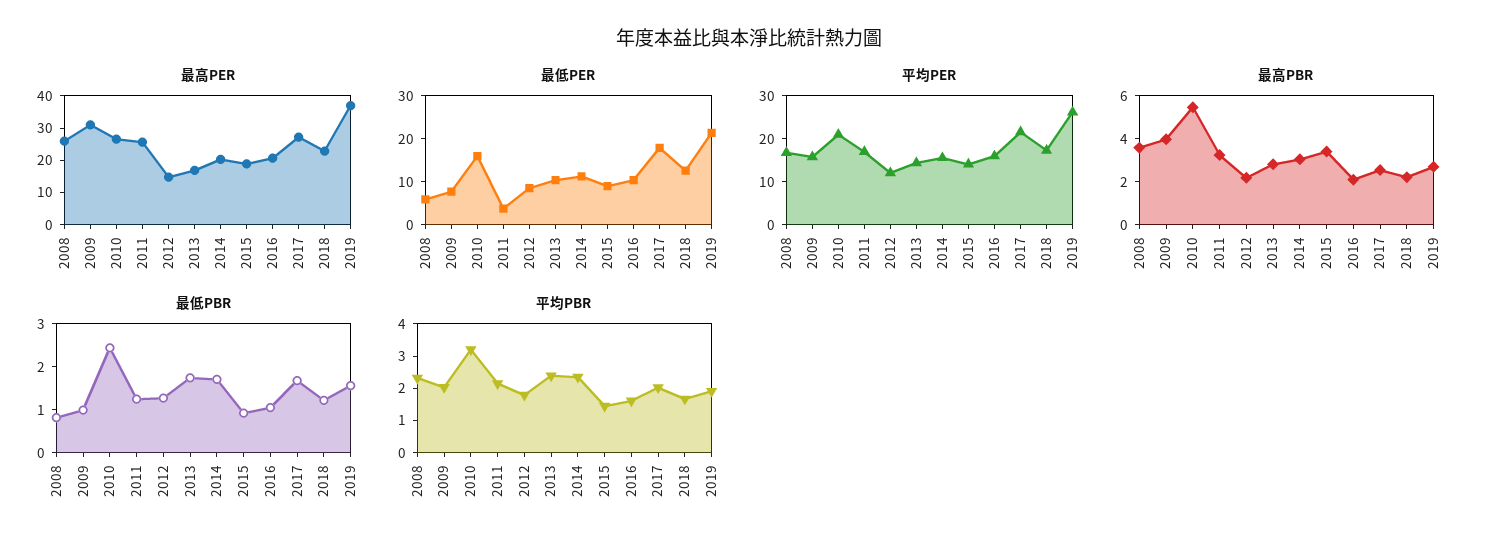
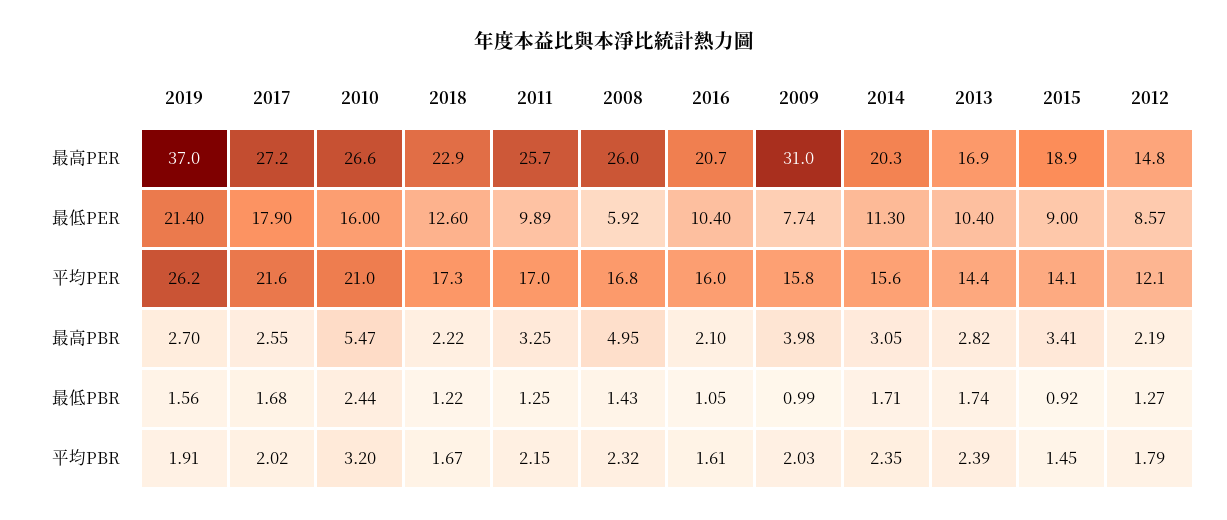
最低PER, 2011: 4 -> 9.89
最高PBR, 2008: 3.5 -> 4.95
最低PBR, 2008: 0.8 -> 1.43

